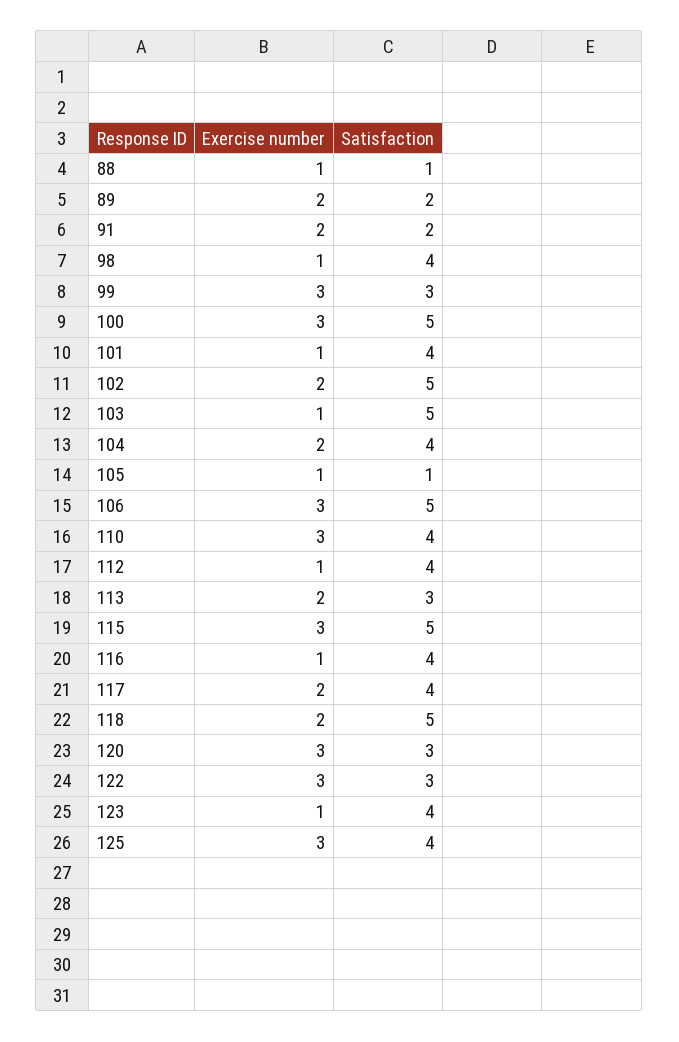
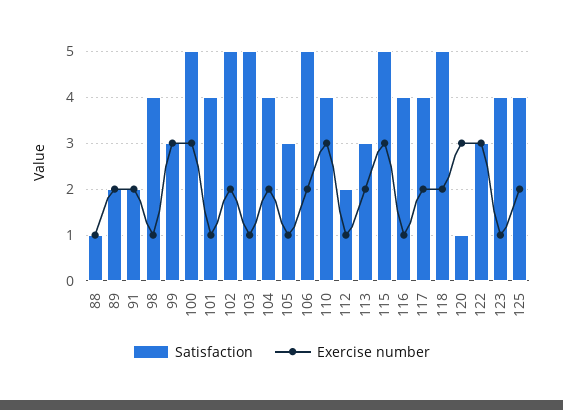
Satisfaction, 105: 1 -> 3
Exercise number, 106: 3 -> 2
Satisfaction, 112: 4 -> 2
Satisfaction, 120: 3 -> 1
Exercise number, 125: 3 -> 2

